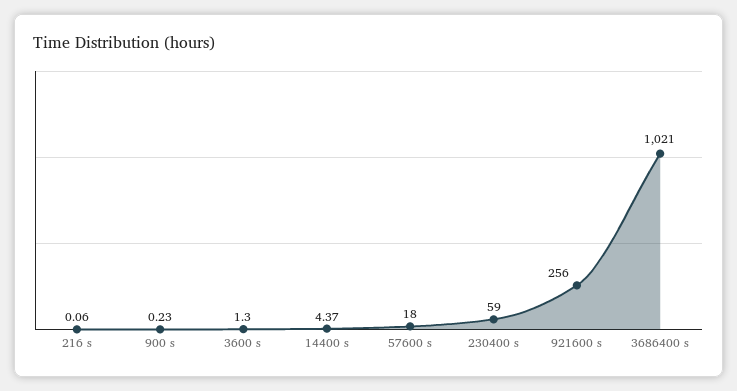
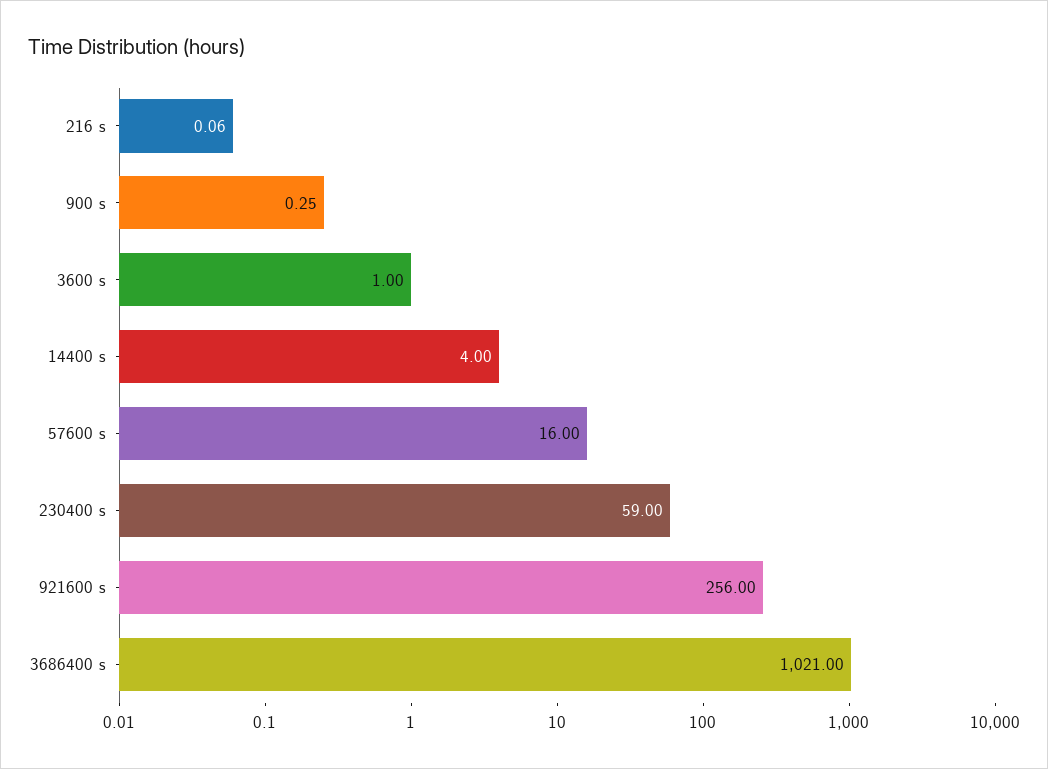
900 s: 0.23 -> 0.25
3600 s: 1.3 -> 1
14400 s: 4.37 -> 4
57600 s: 18 -> 16

